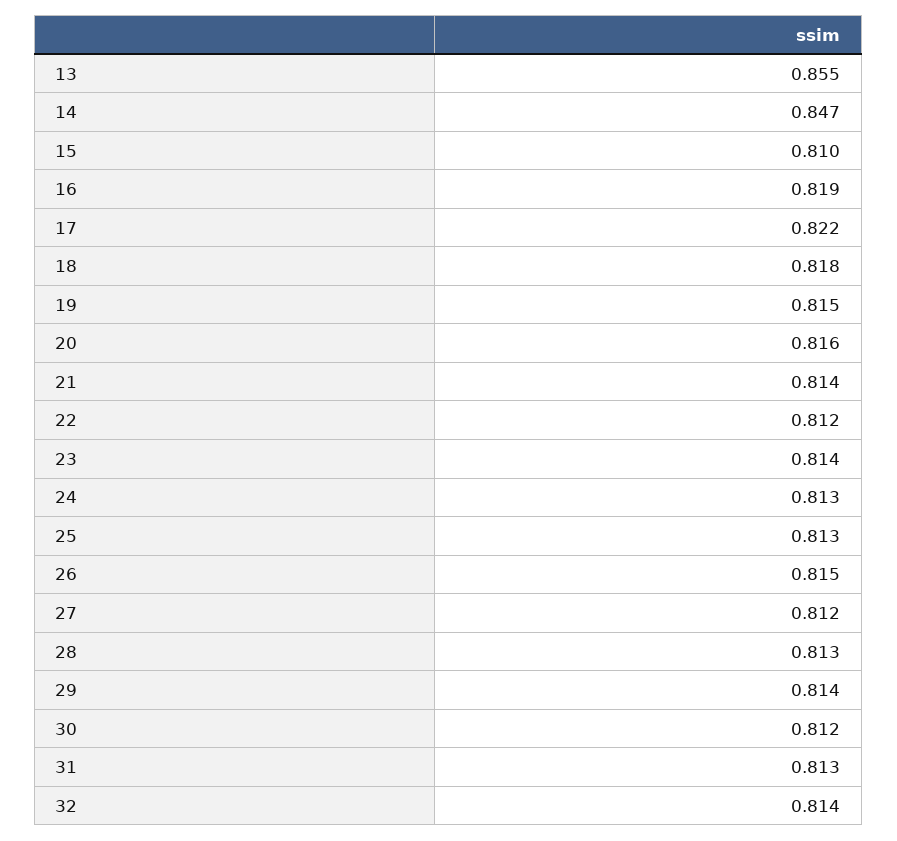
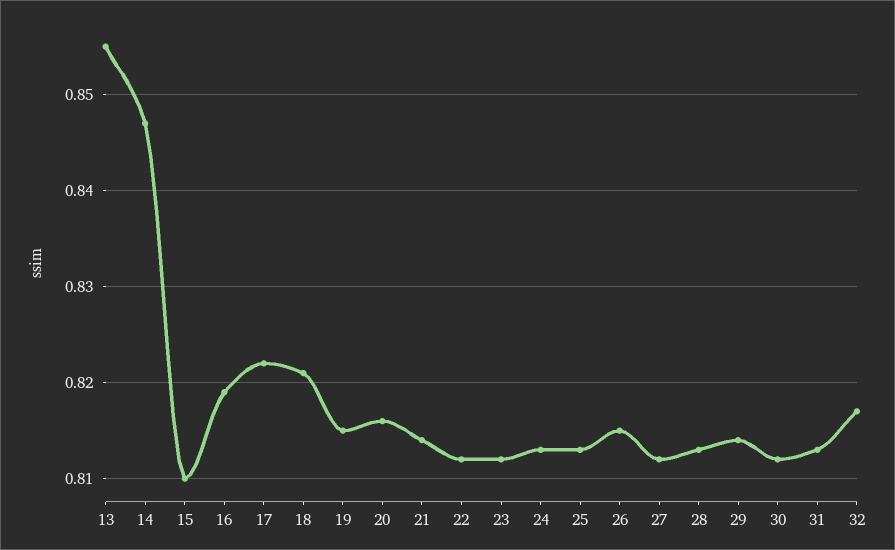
18: 0.818 -> 0.821
23: 0.814 -> 0.812
32: 0.814 -> 0.817

